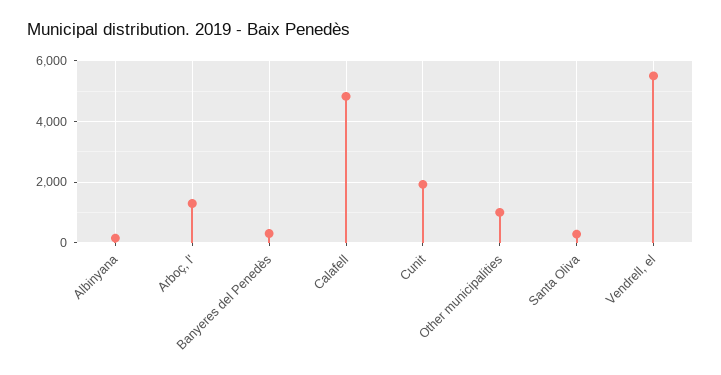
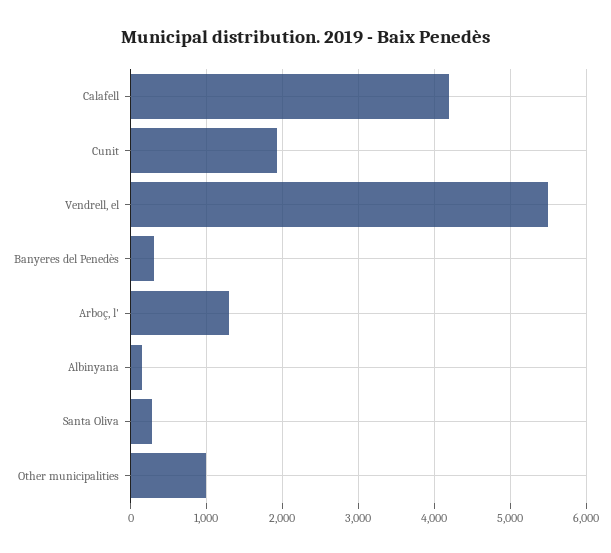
Calafell: 4800 -> 4200

